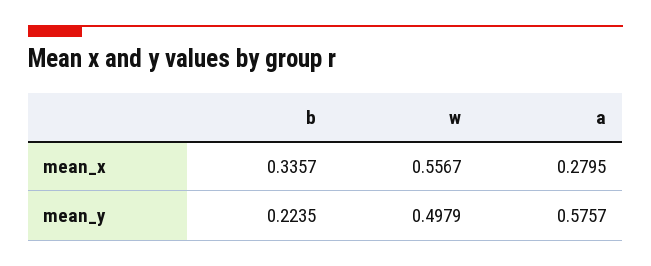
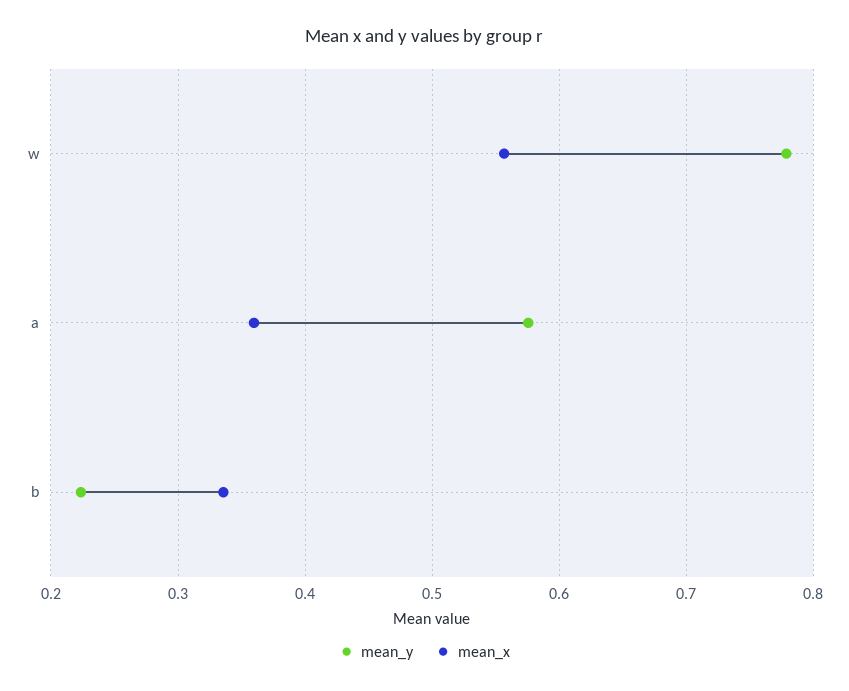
mean_x, a: 0.2795 -> 0.36
mean_y, w: 0.4979 -> 0.78

